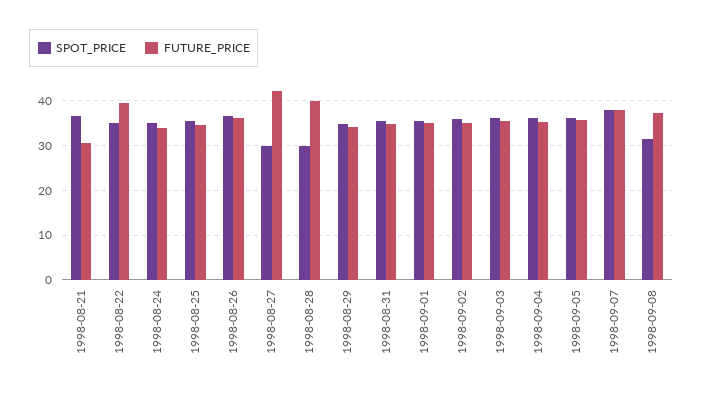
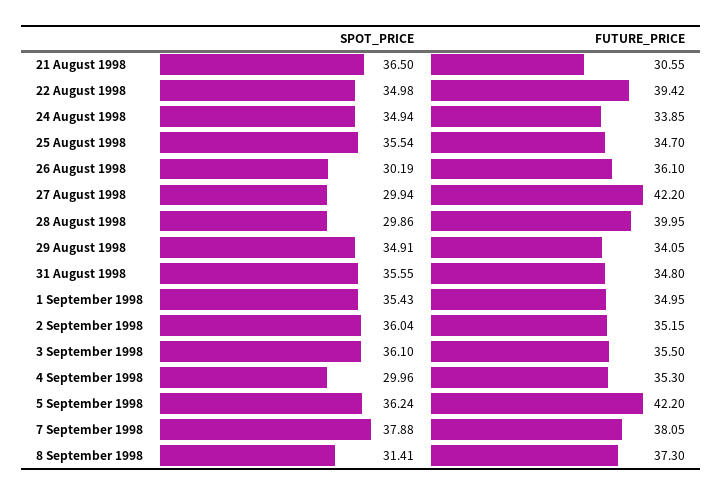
SPOT_PRICE, 1998-08-26: 36 -> 30.19
SPOT_PRICE, 1998-09-04: 36 -> 29.96
FUTURE_PRICE, 1998-09-05: 36 -> 42.2

